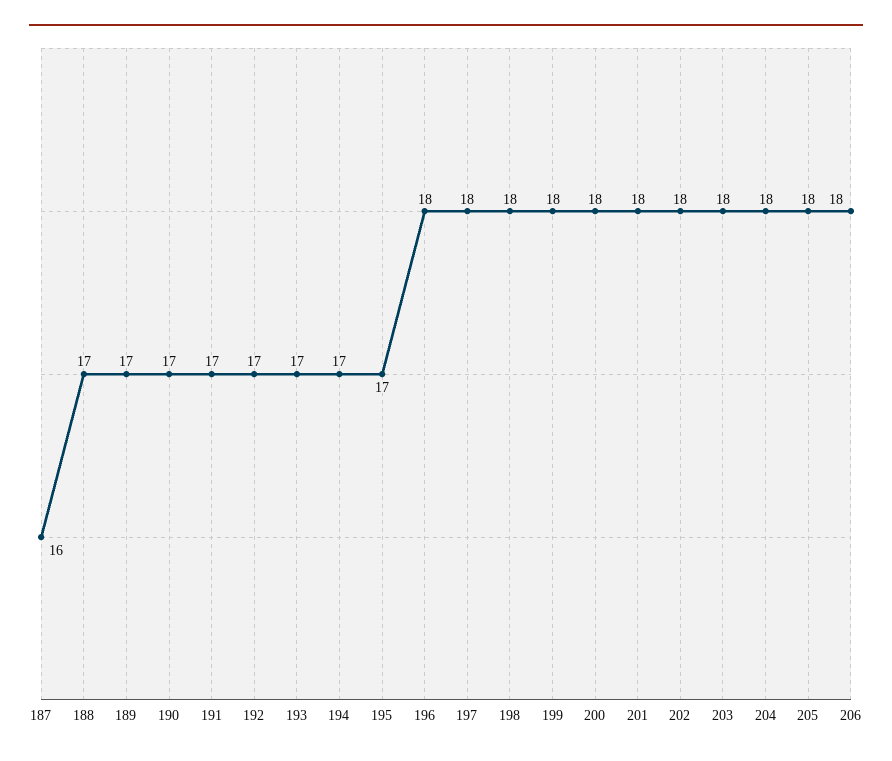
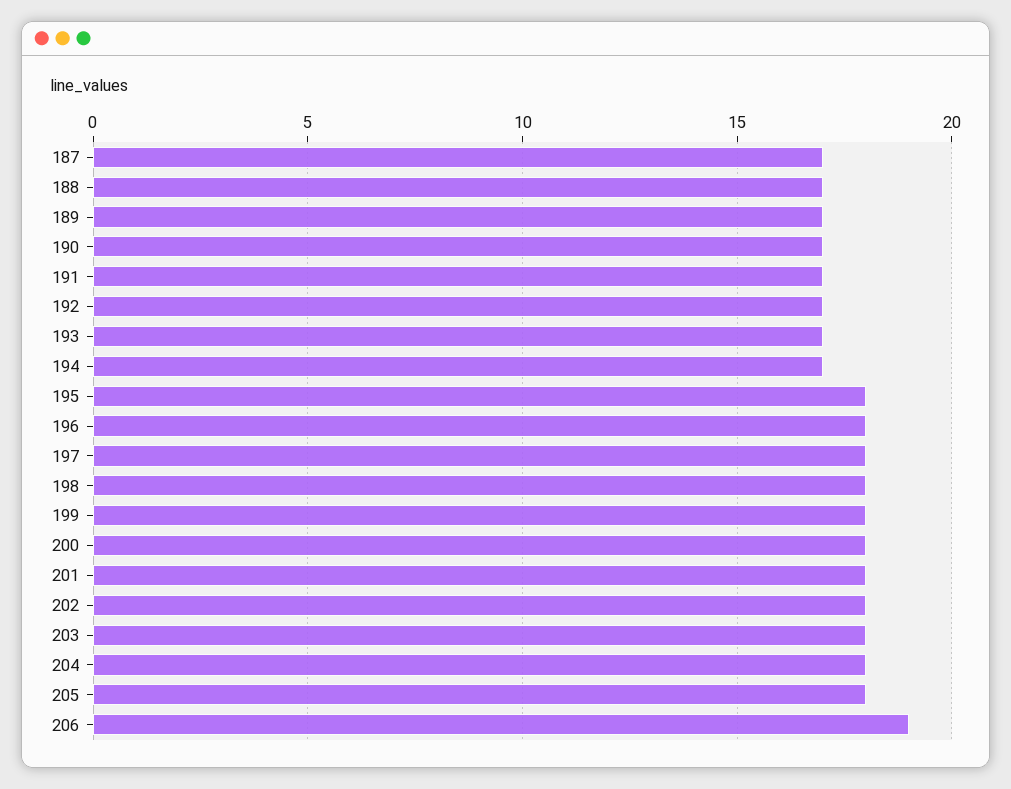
187: 16 -> 17
195: 17 -> 18
206: 18 -> 19

